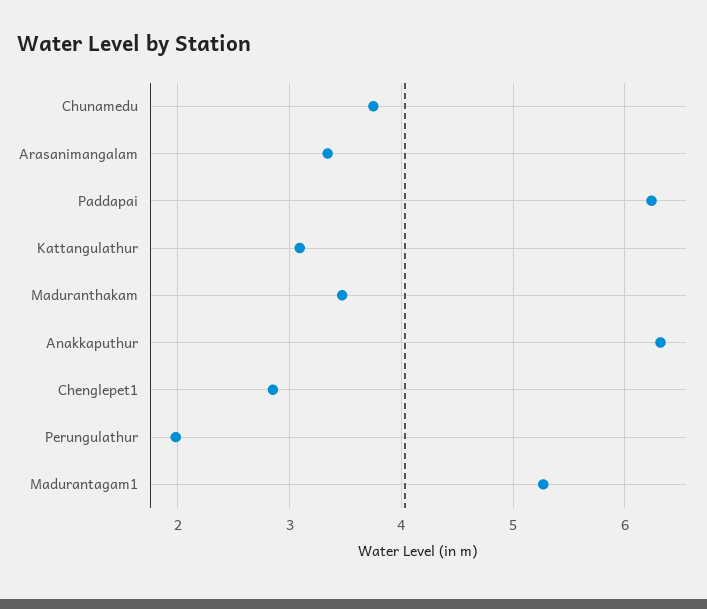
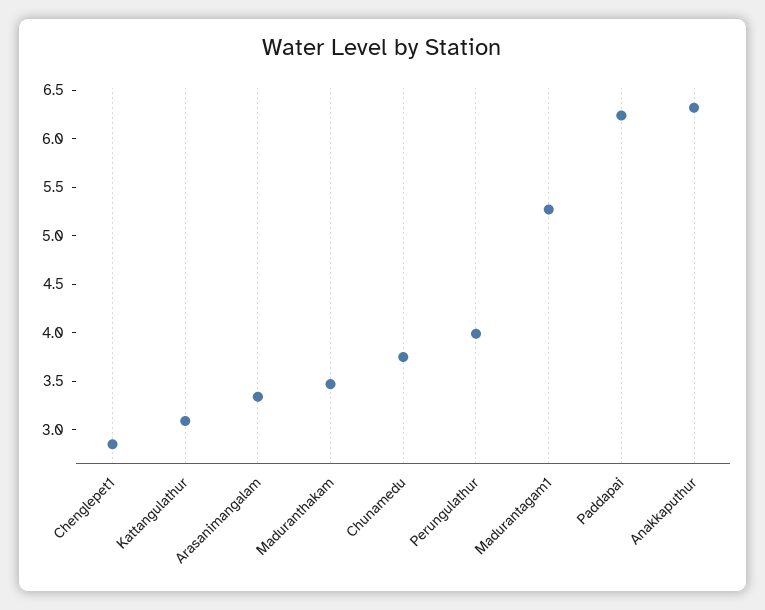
Perungulathur: 2 -> 4

